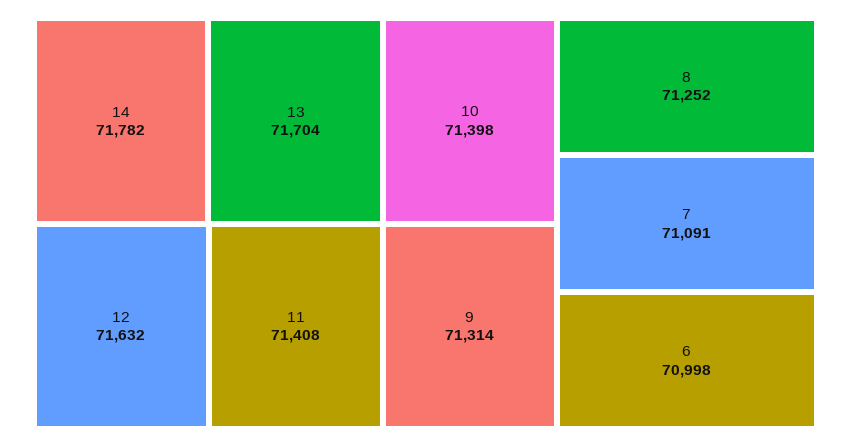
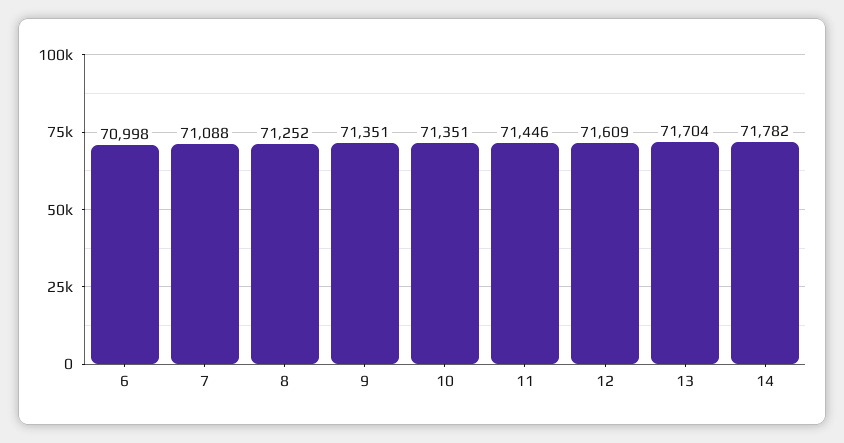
12: 71632 -> 71609
11: 71408 -> 71446
10: 71398 -> 71351
9: 71314 -> 71351
7: 71091 -> 71088

